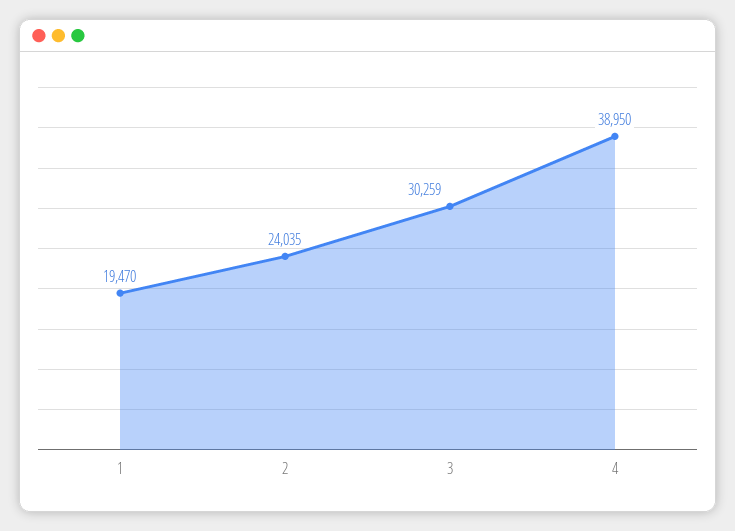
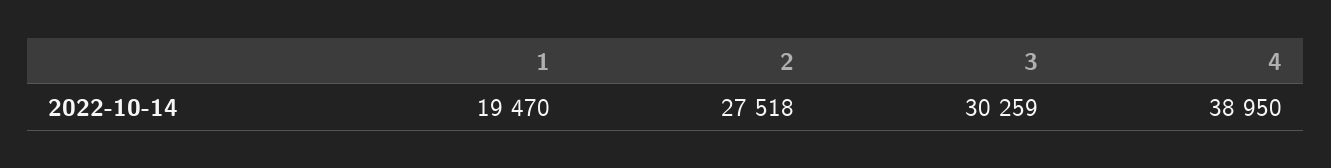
2: 24035 -> 27518

